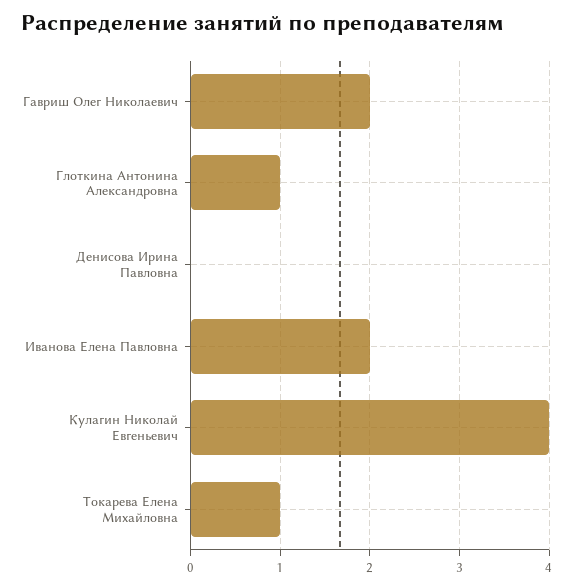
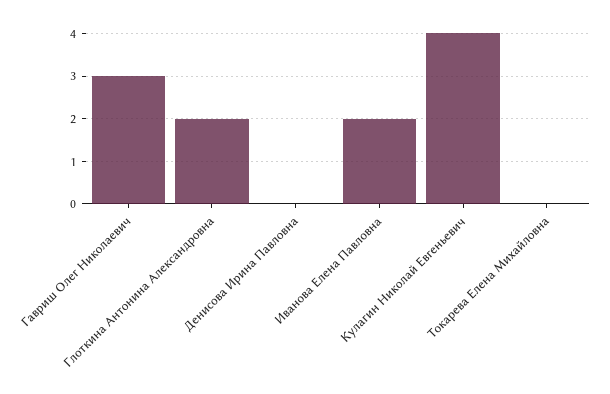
Гавриш Олег Николаевич: 2 -> 3
Глоткина Антонина Александровна: 1 -> 2
Токарева Елена Михайловна: 1 -> 0

